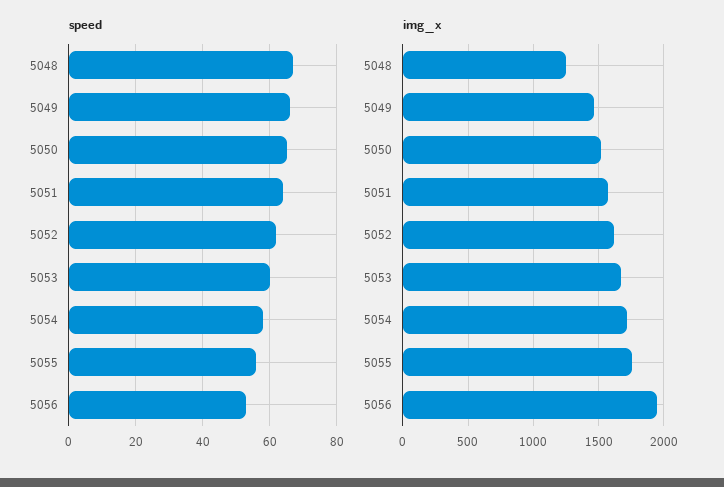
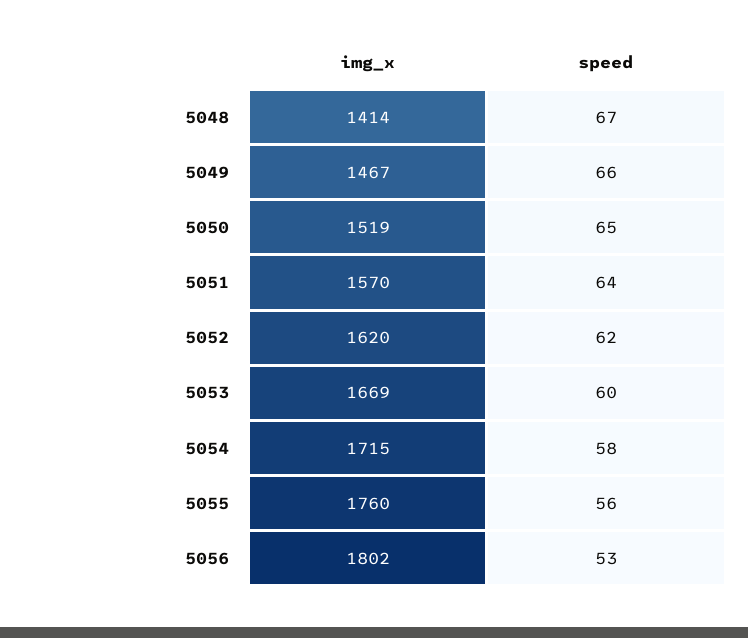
img_x, 5048: 1250 -> 1414
img_x, 5056: 1950 -> 1802

